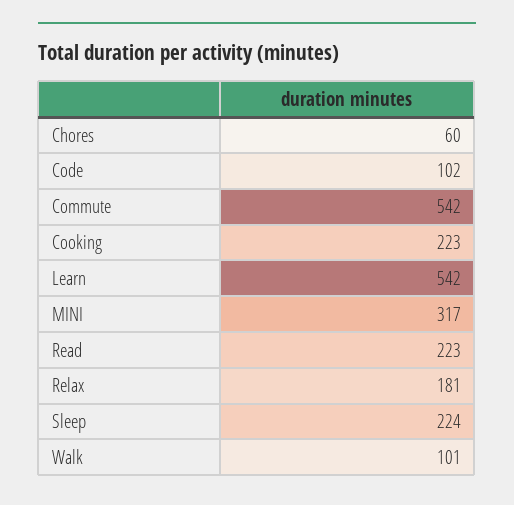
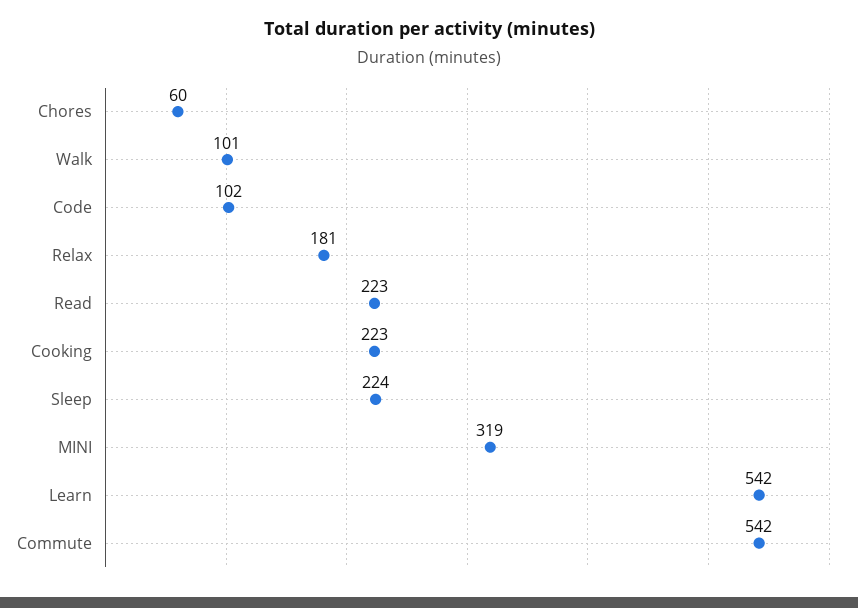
MINI: 317 -> 319

